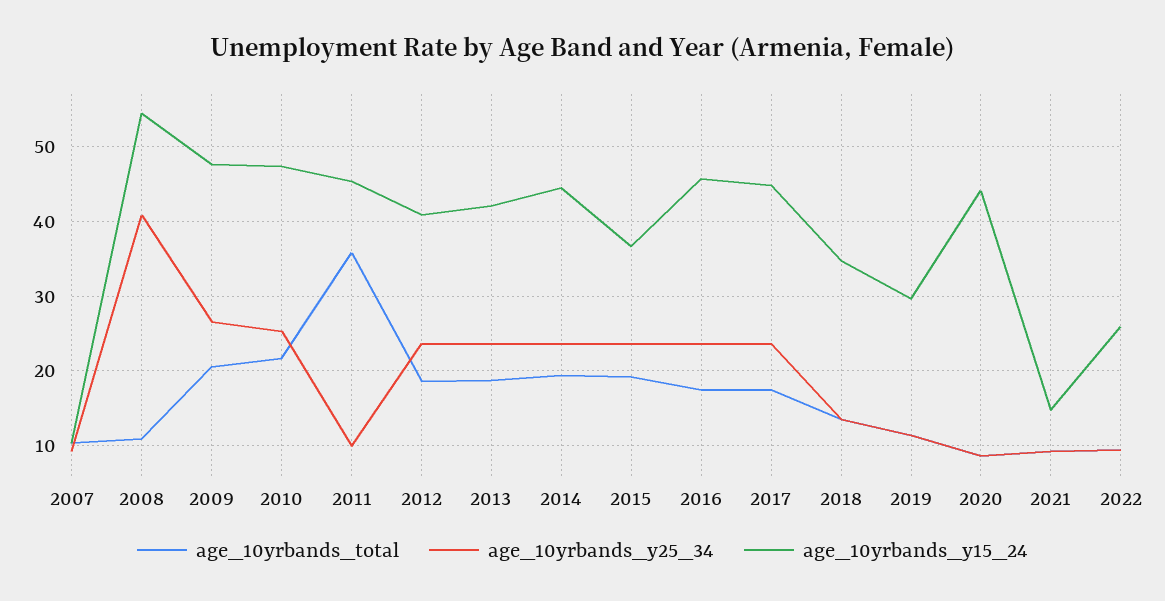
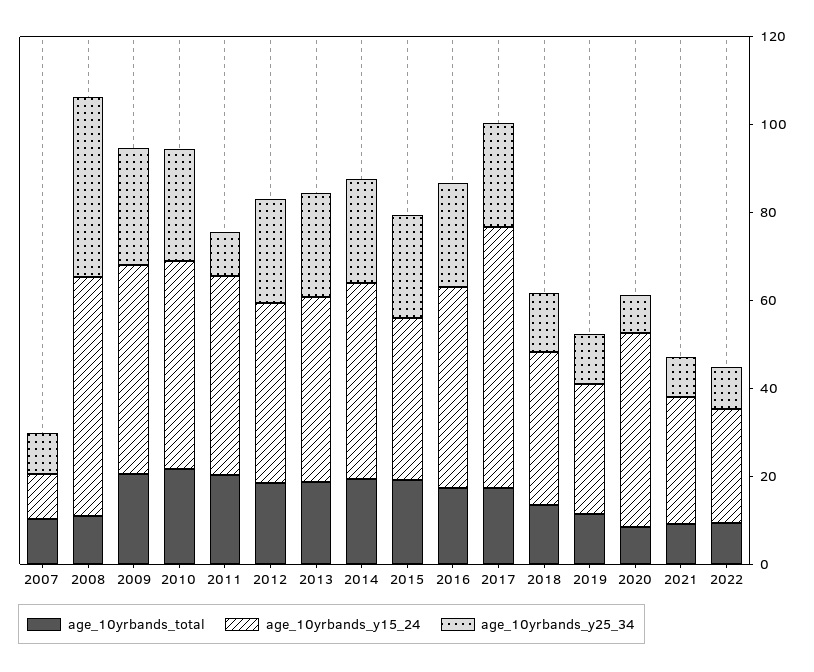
age_10yrbands_total, 2011: 36 -> 20
age_10yrbands_y15_24, 2017: 45 -> 60
age_10yrbands_y15_24, 2021: 15 -> 30

